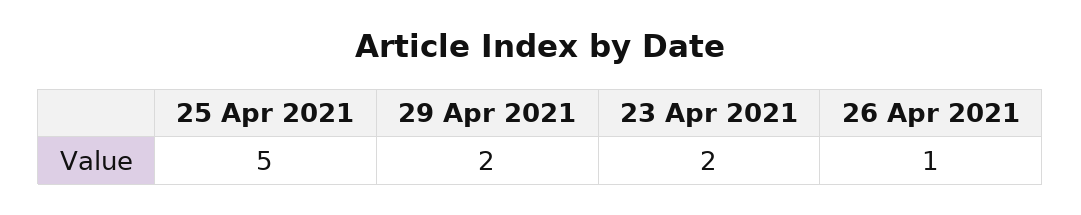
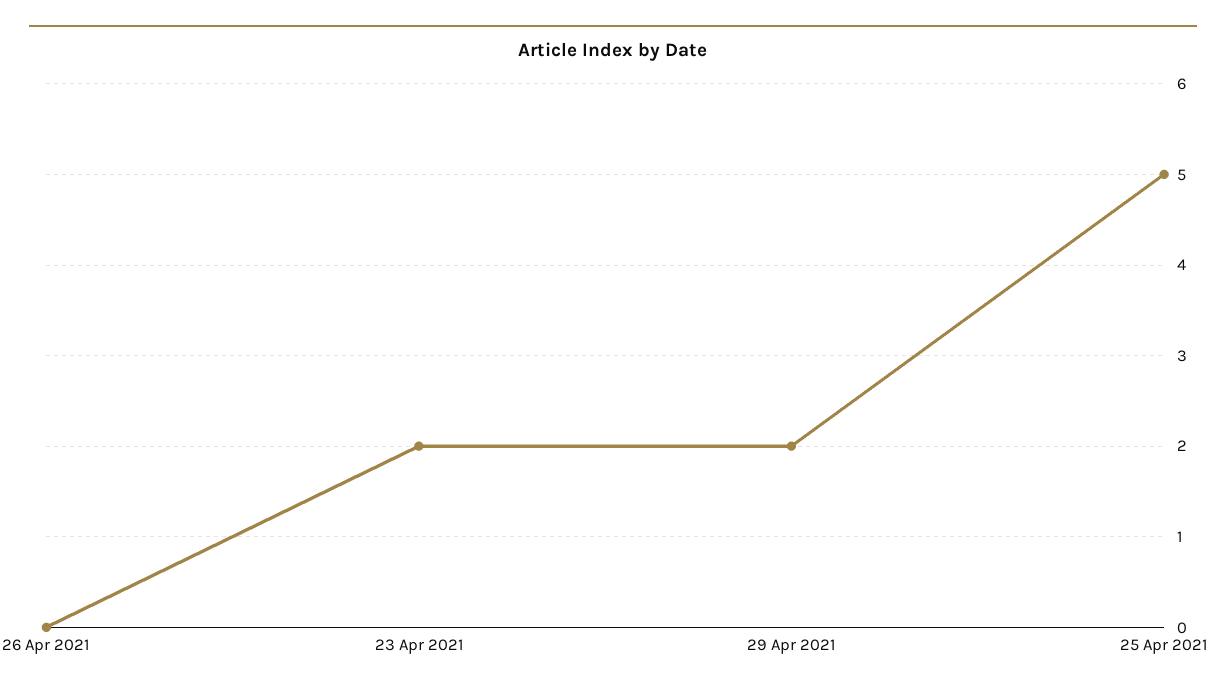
26 Apr 2021: 1 -> 0

